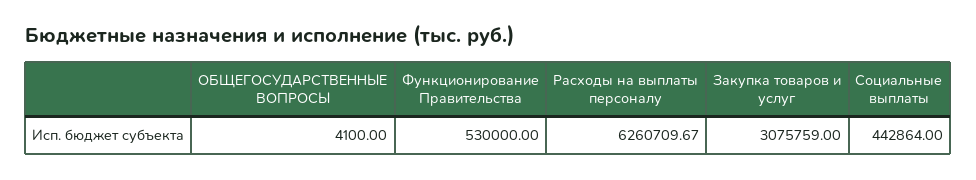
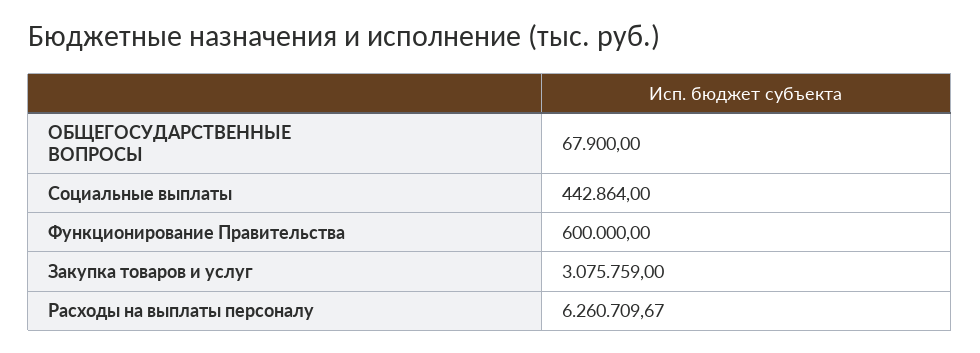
ОБЩЕГОСУДАРСТВЕННЫЕ ВОПРОСЫ: 4100 -> 67900
Функционирование Правительства: 530000 -> 600000

